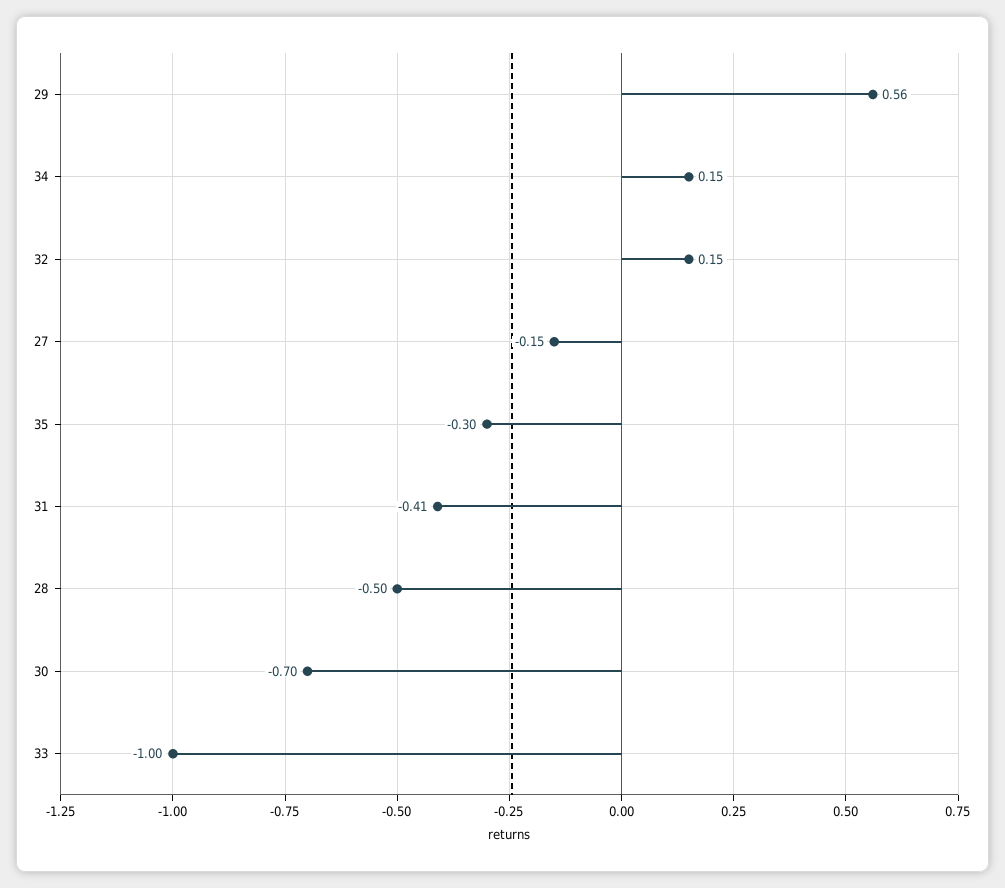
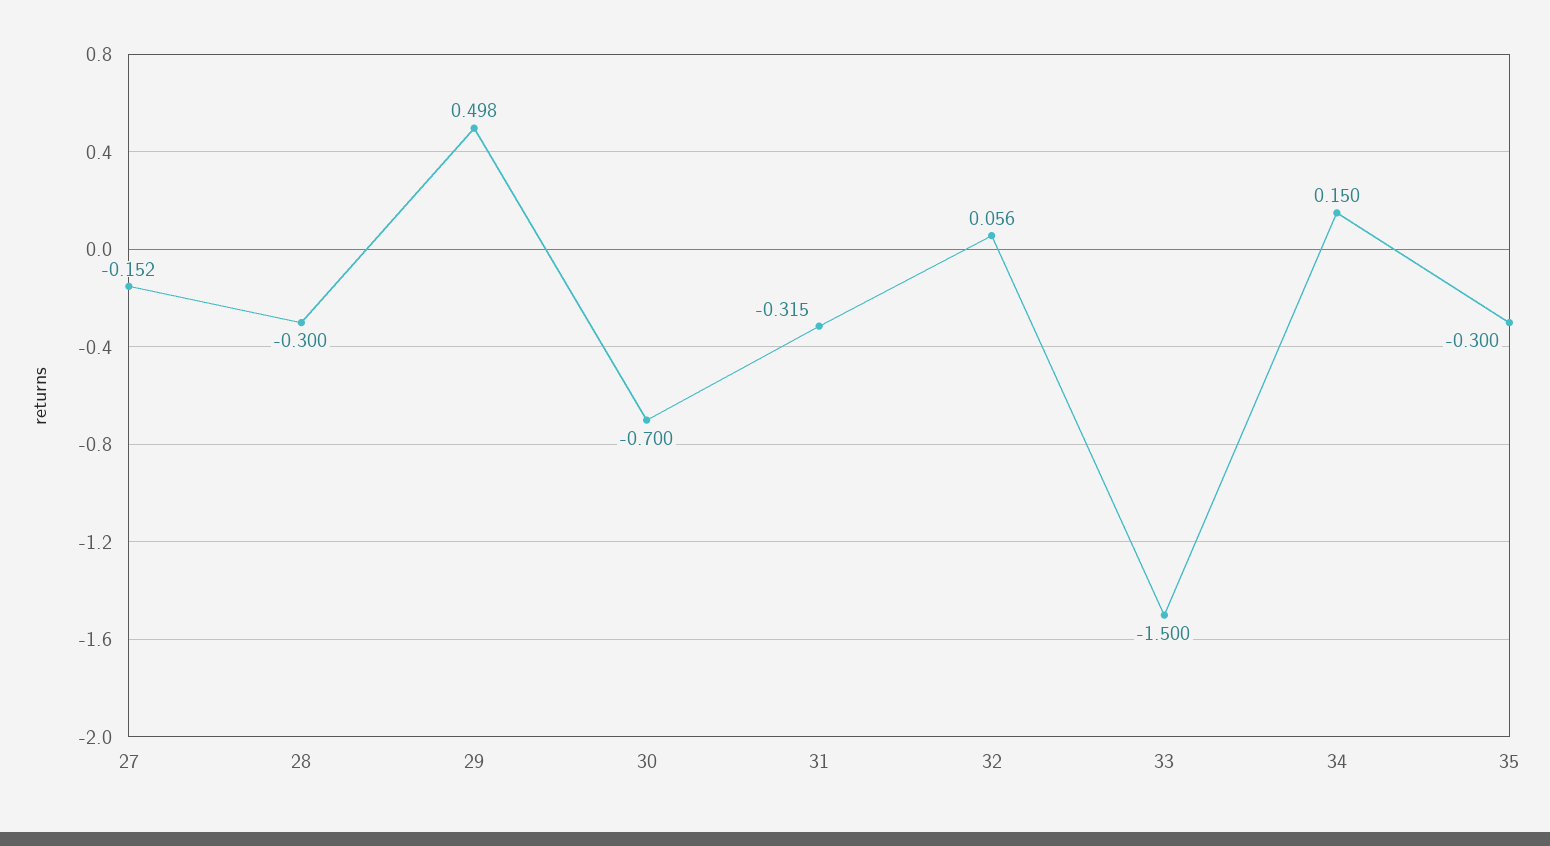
29: 0.56 -> 0.498
32: 0.15 -> 0.056
31: -0.41 -> -0.315
28: -0.5 -> -0.3
33: -1 -> -1.5

